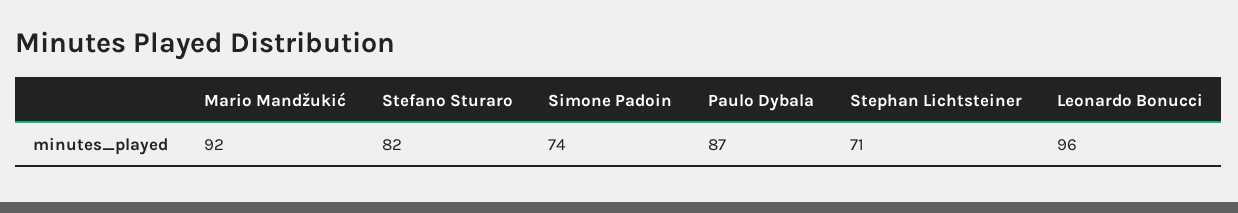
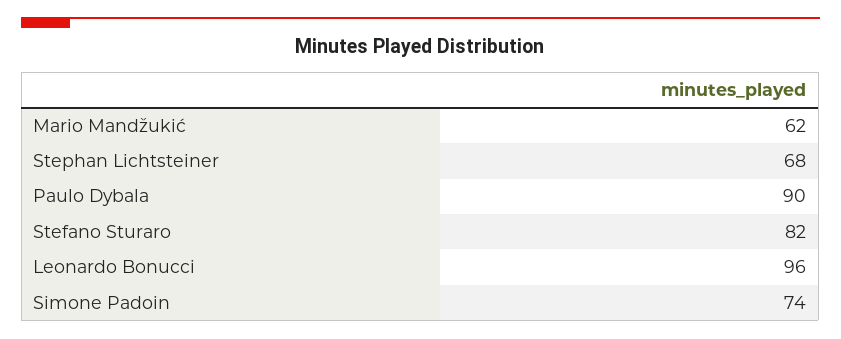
Mario Mandžukić: 92 -> 62
Paulo Dybala: 87 -> 90
Stephan Lichtsteiner: 71 -> 68

